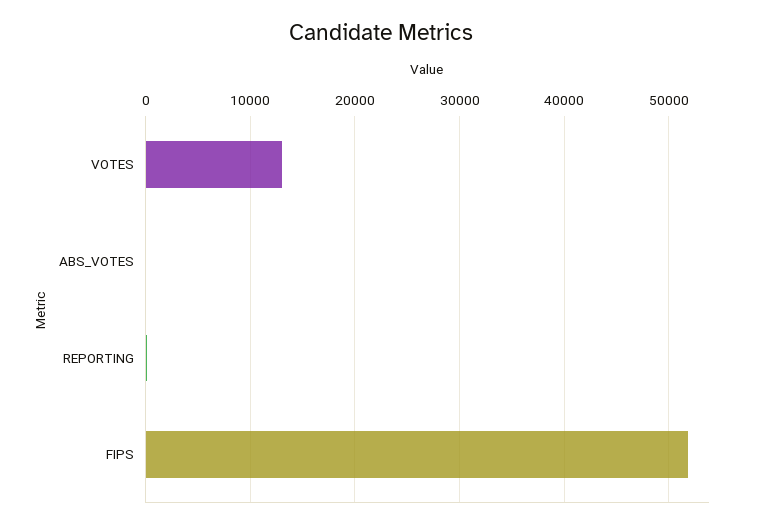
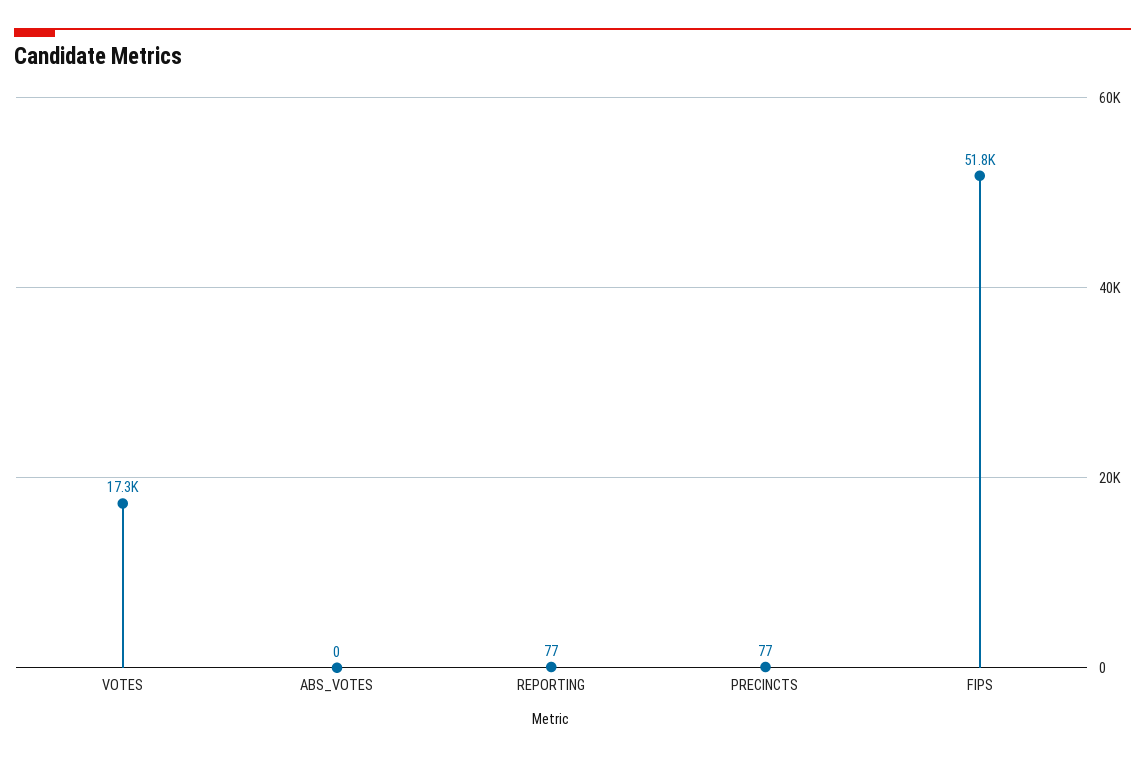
VOTES: 13000 -> 17300
PRECINCTS: none -> 77

